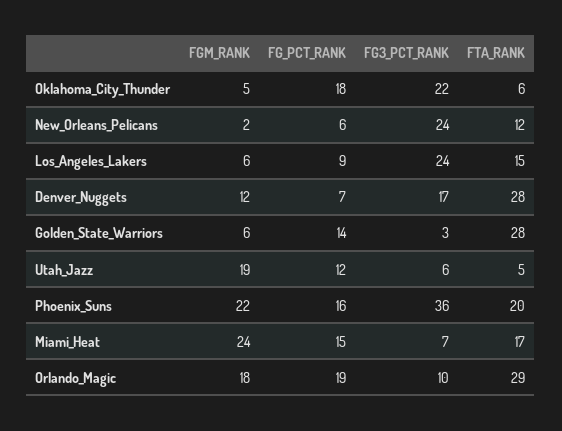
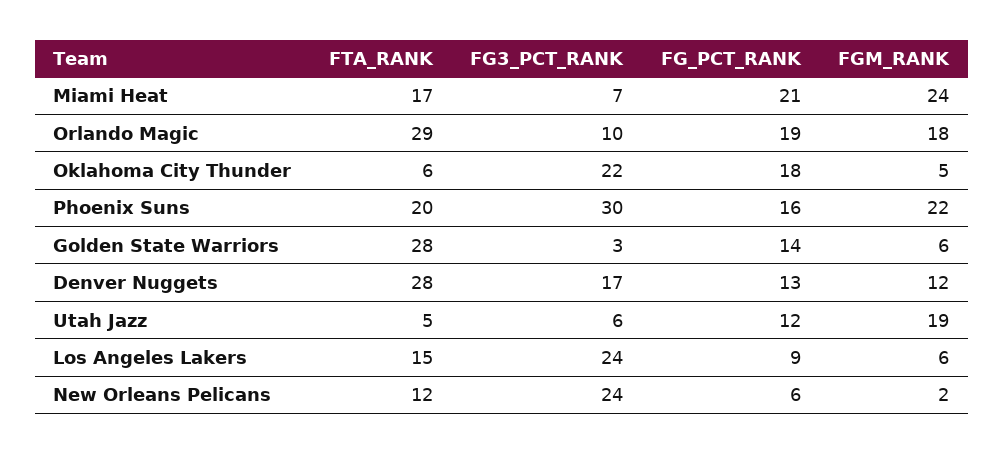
FG_PCT_RANK, Denver_Nuggets: 7 -> 13
FG3_PCT_RANK, Phoenix_Suns: 36 -> 30
FG_PCT_RANK, Miami_Heat: 15 -> 21

